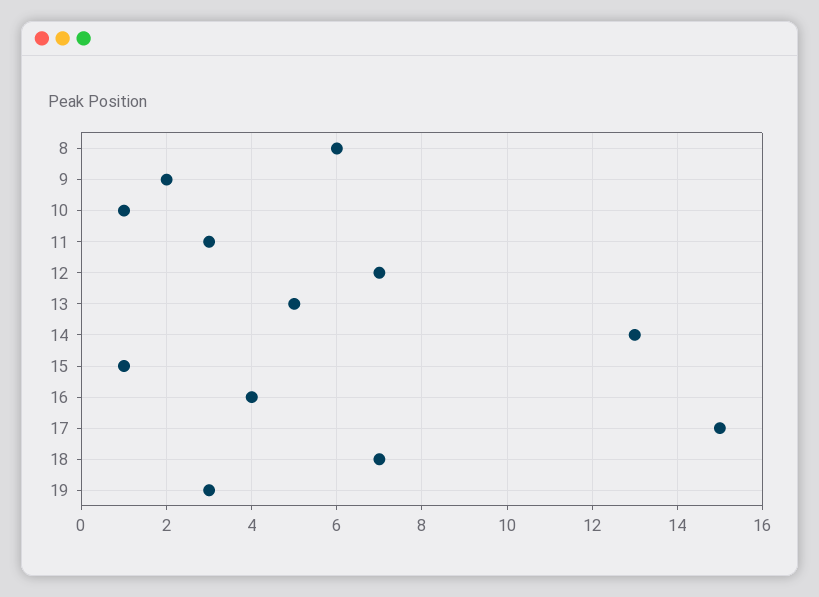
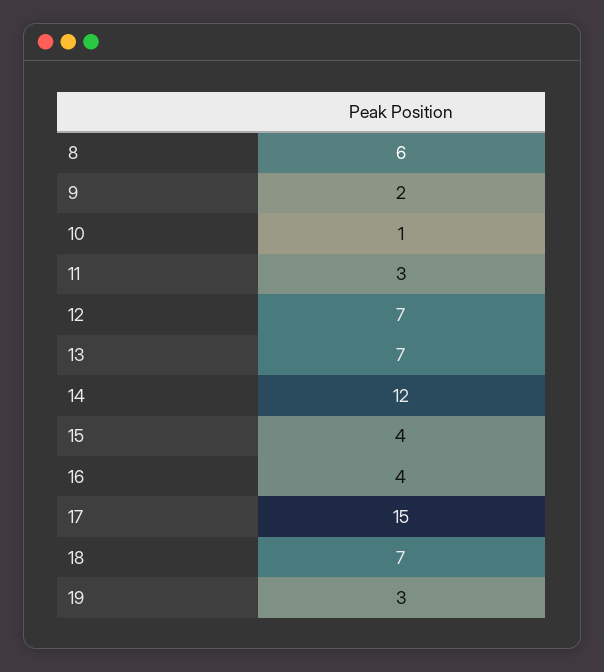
13: 5 -> 7
14: 13 -> 12
15: 1 -> 4

